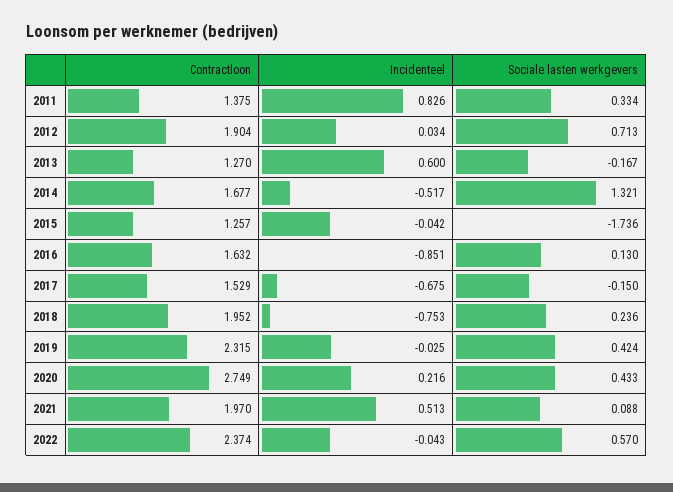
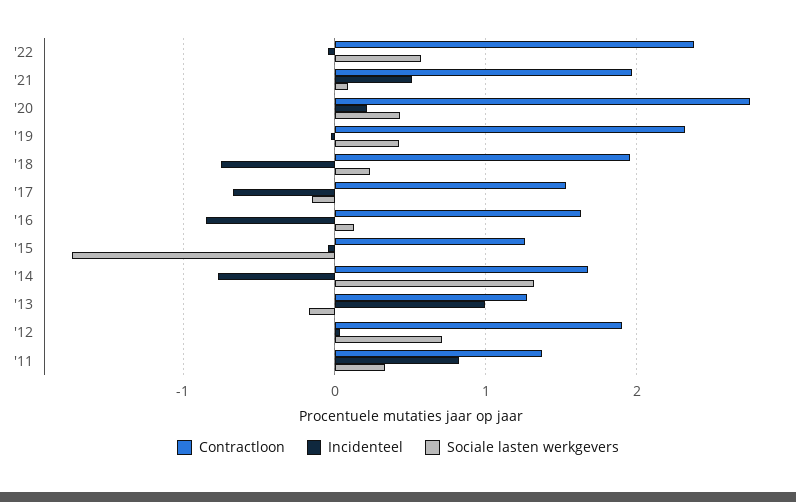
Incidenteel, 2013: 0.6 -> 1
Incidenteel, 2014: -0.517 -> -0.8

